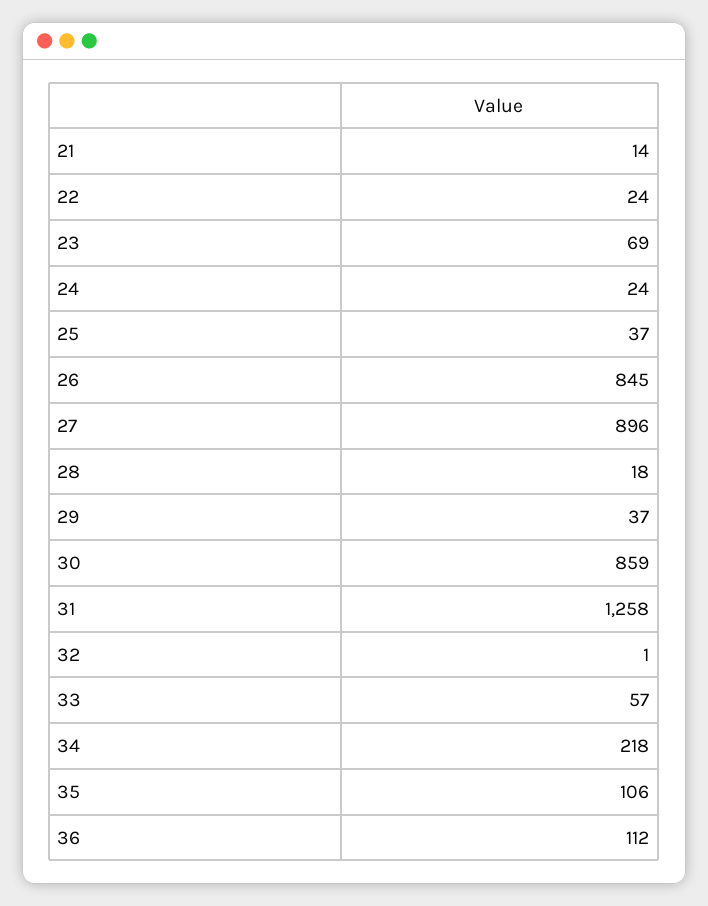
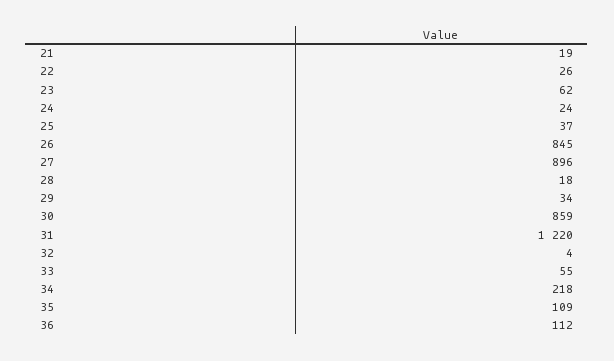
21: 14 -> 19
22: 24 -> 26
23: 69 -> 62
29: 37 -> 34
31: 1258 -> 1220
32: 1 -> 4
33: 57 -> 55
35: 106 -> 109

